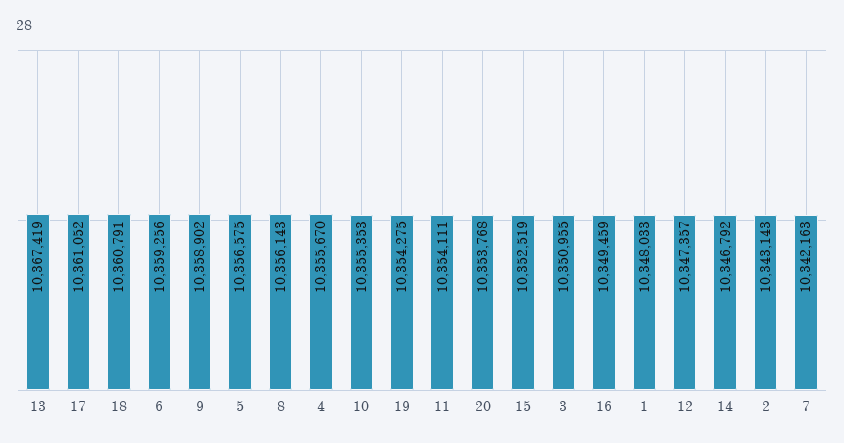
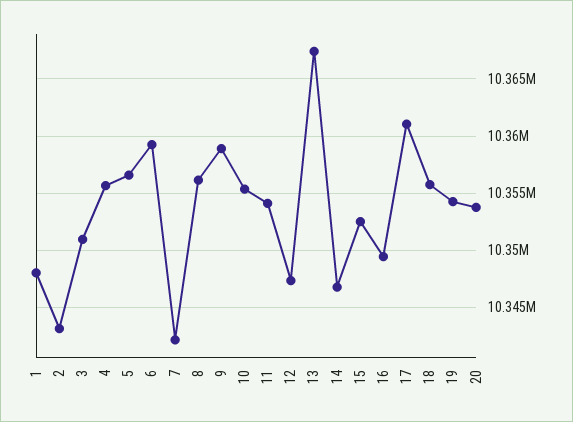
18: 10360791 -> 10356000

